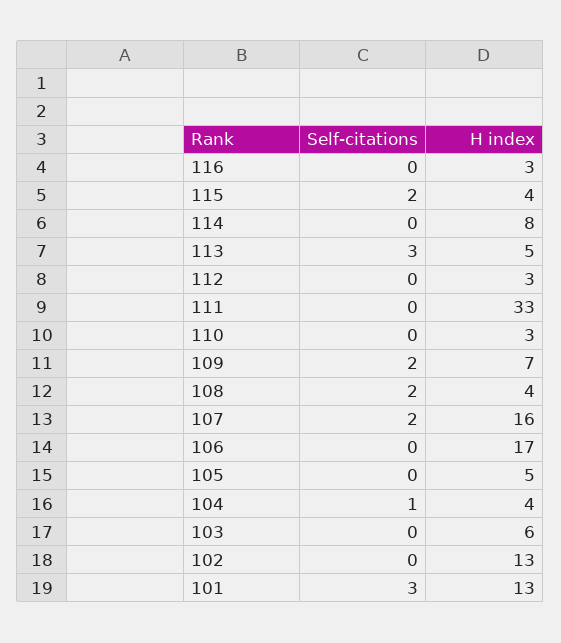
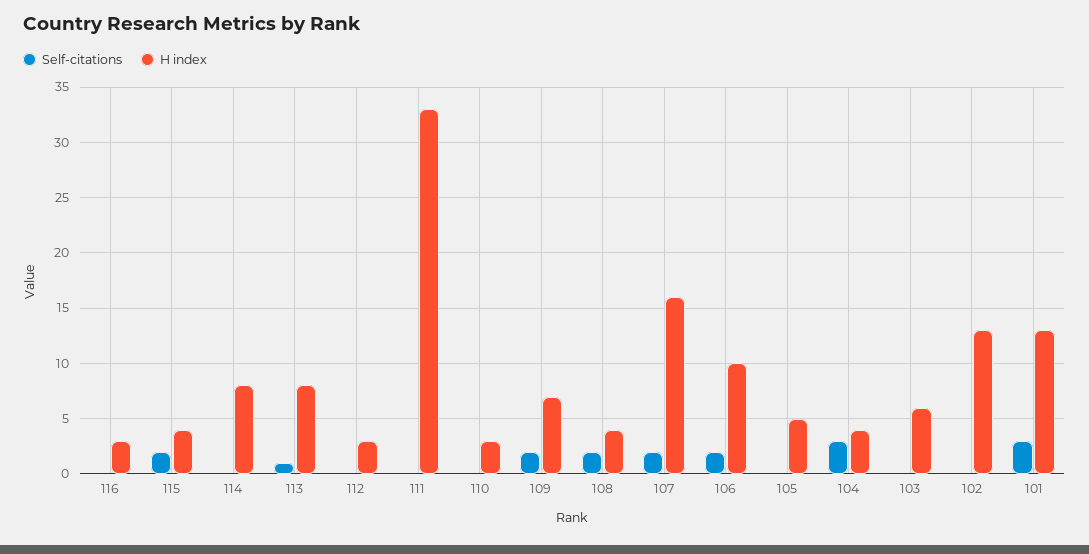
Self-citations, 113: 3 -> 1
H index, 113: 5 -> 8
Self-citations, 106: 0 -> 2
H index, 106: 17 -> 10
Self-citations, 104: 1 -> 3

